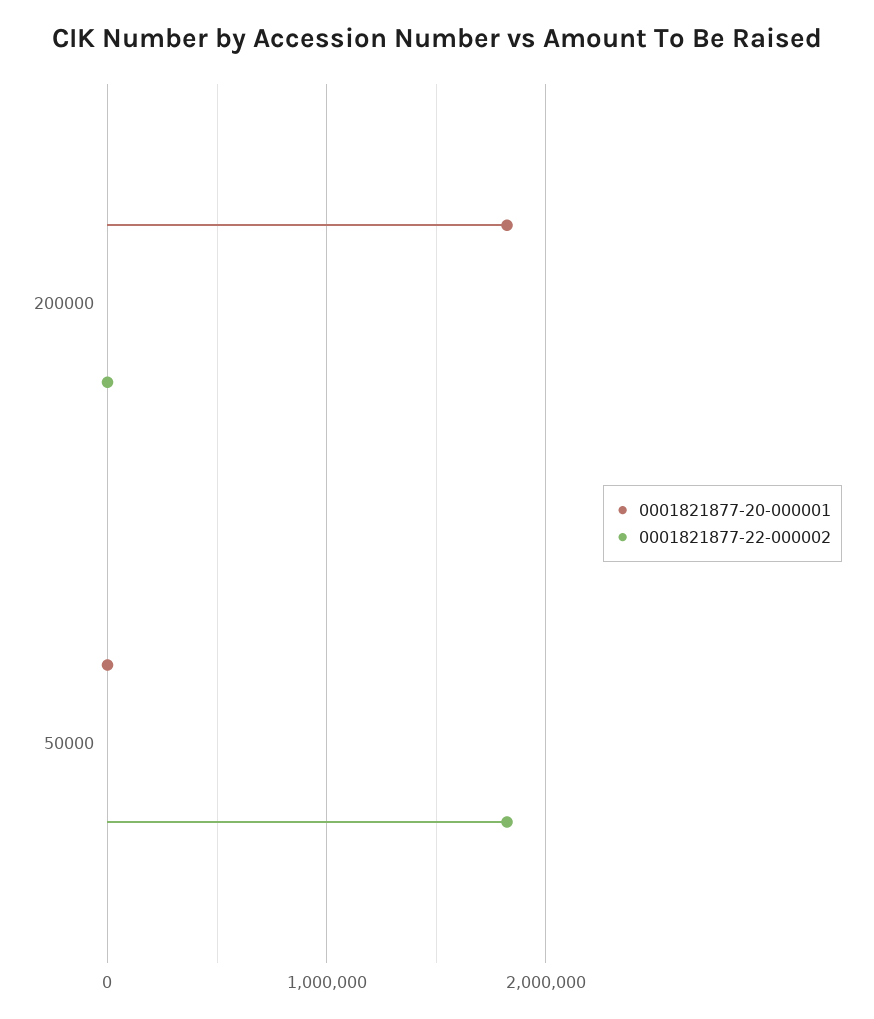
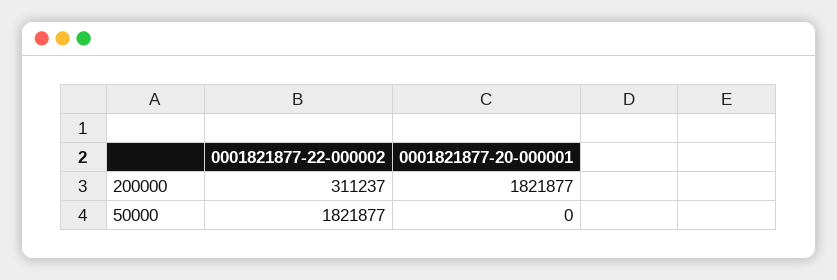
0001821877-22-000002, 200000: 0 -> 311237

